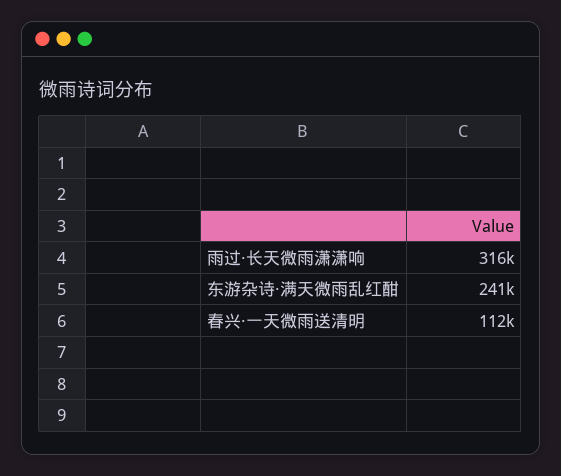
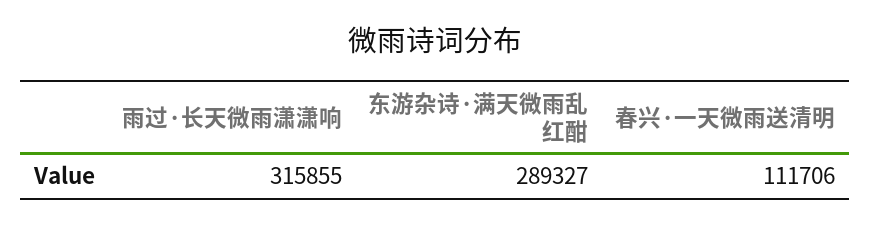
东游杂诗·满天微雨乱红酣: 241000 -> 289327

